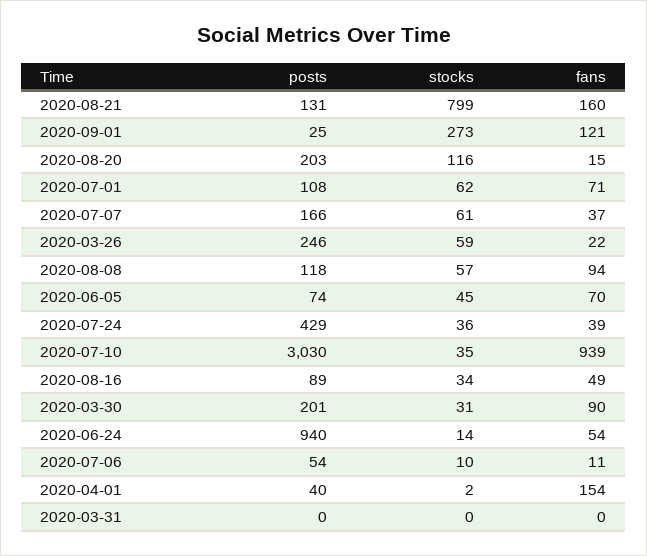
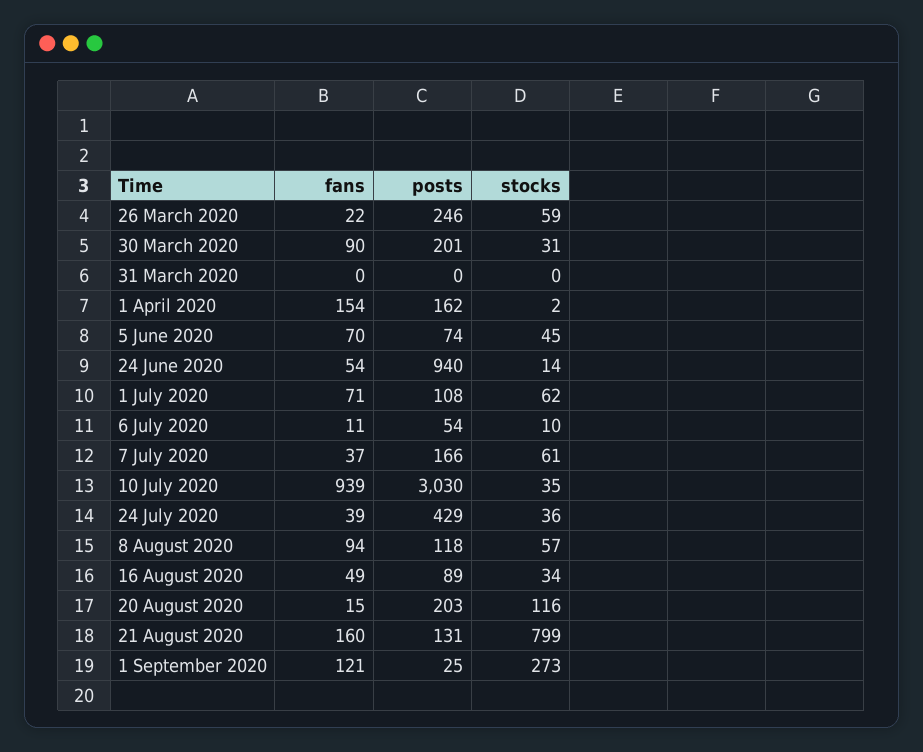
posts, 2020-04-01: 40 -> 162

